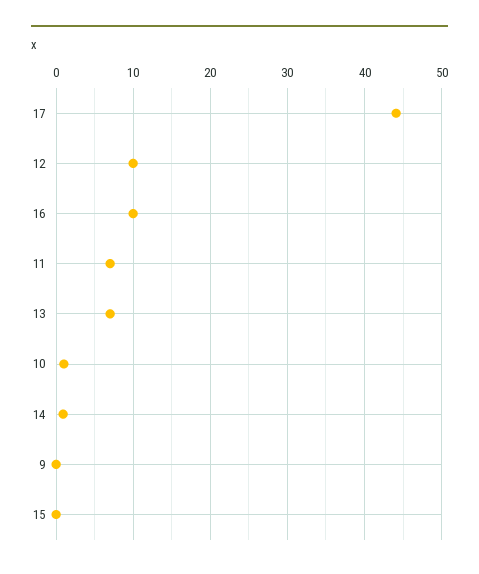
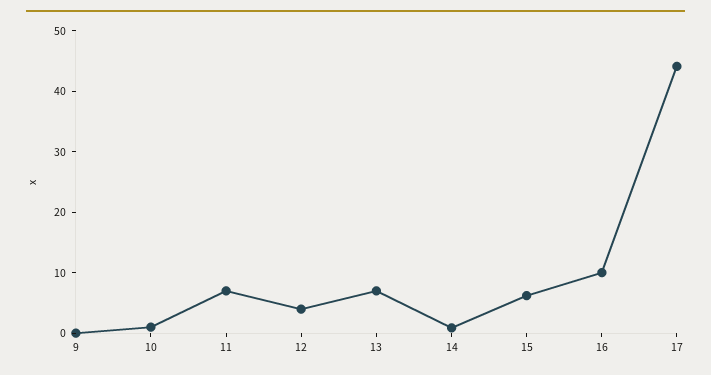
12: 10 -> 4
15: 0 -> 6

